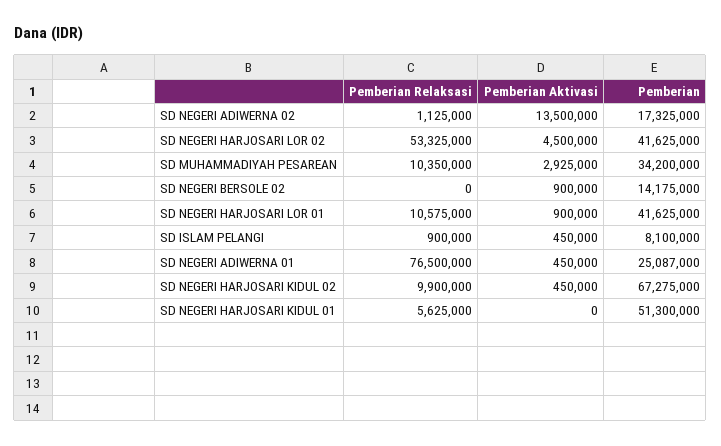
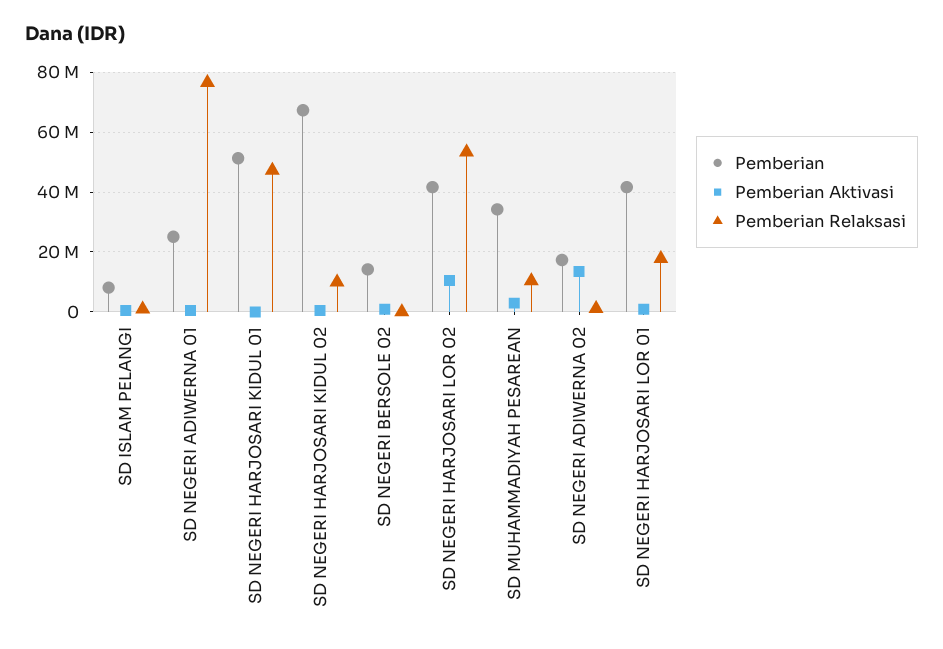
Pemberian Aktivasi, SD NEGERI HARJOSARI LOR 02: 4500000 -> 10000000
Pemberian Relaksasi, SD NEGERI HARJOSARI LOR 01: 10575000 -> 17500000
Pemberian Relaksasi, SD NEGERI HARJOSARI KIDUL 01: 5625000 -> 47500000

